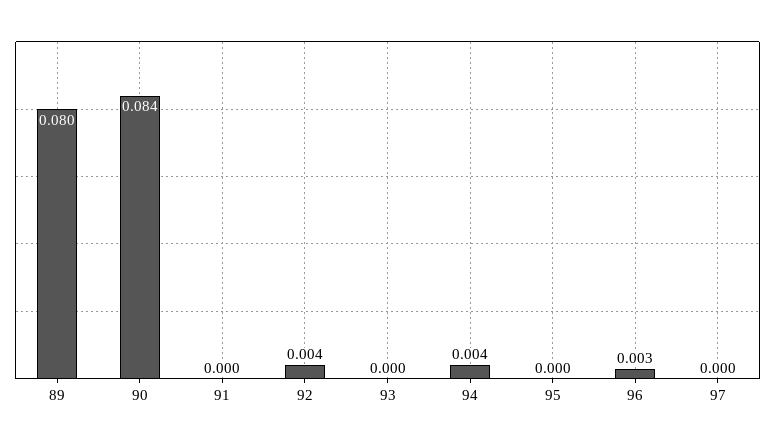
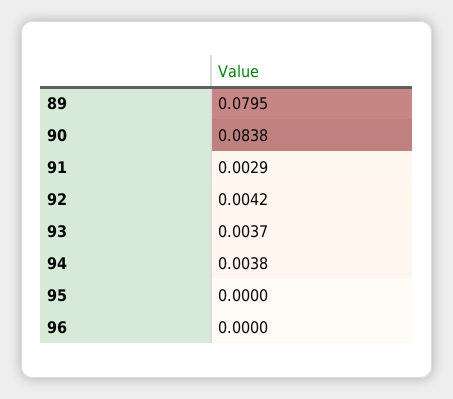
91: 0 -> 0.0029
93: 0 -> 0.0037
96: 0.003 -> 0
97: 0 -> none

